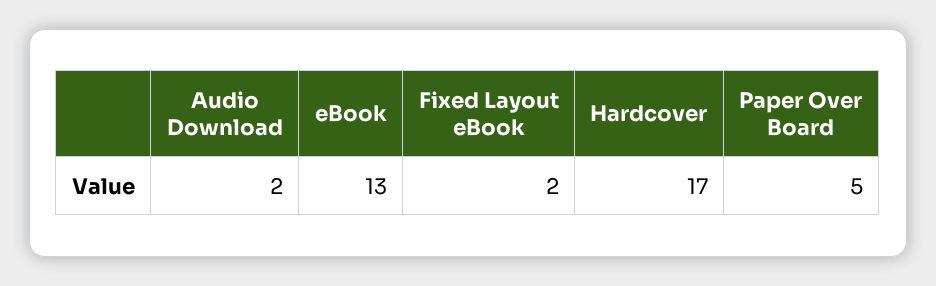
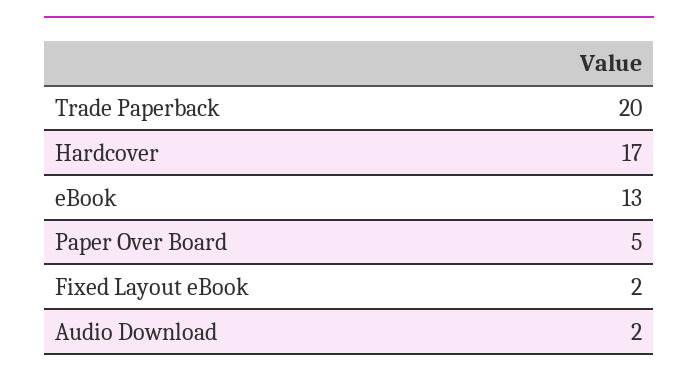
Trade Paperback: none -> 20

